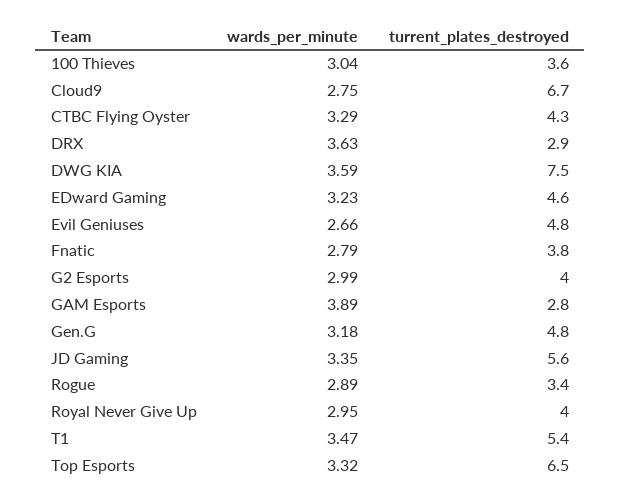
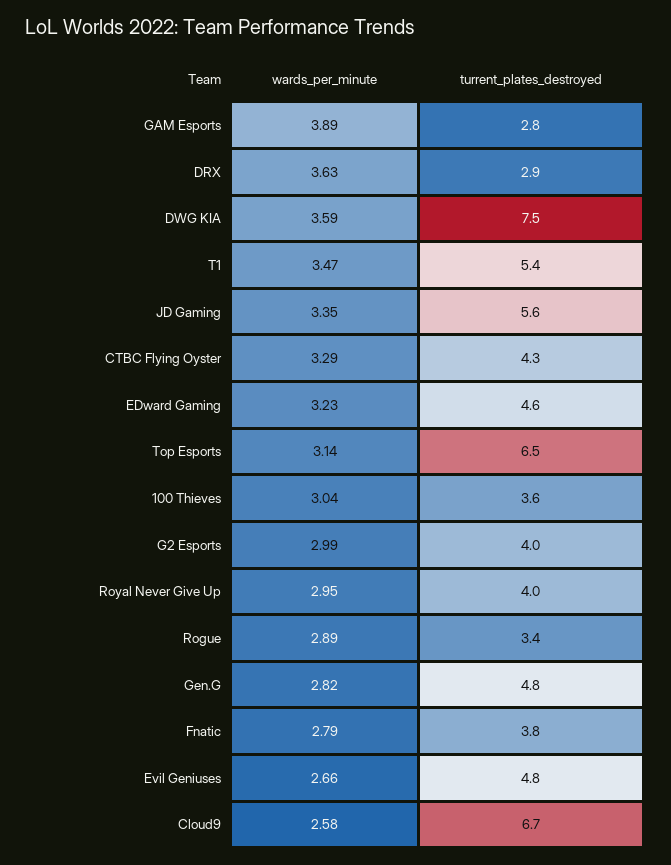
wards_per_minute, Cloud9: 2.75 -> 2.58
wards_per_minute, Gen.G: 3.18 -> 2.82
wards_per_minute, Top Esports: 3.32 -> 3.14

